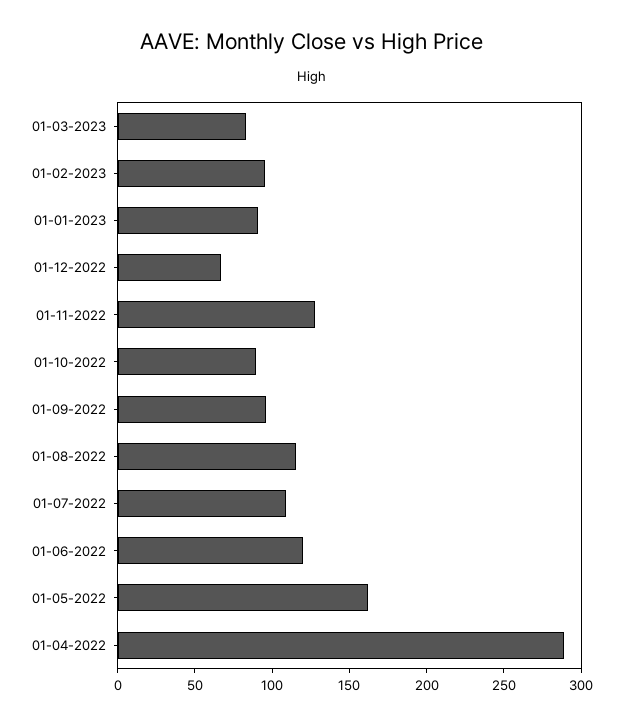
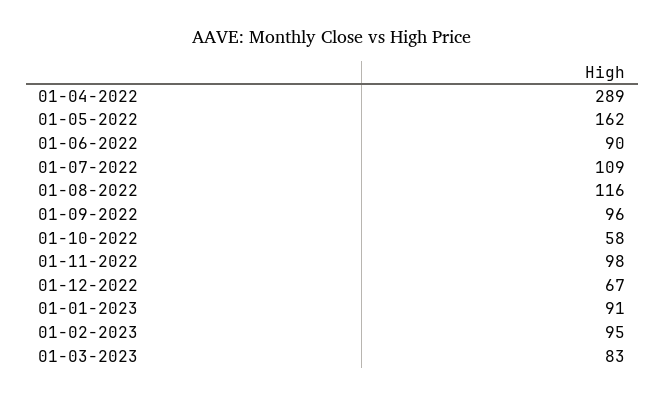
01-11-2022: 130 -> 98
01-10-2022: 90 -> 58
01-06-2022: 120 -> 90

